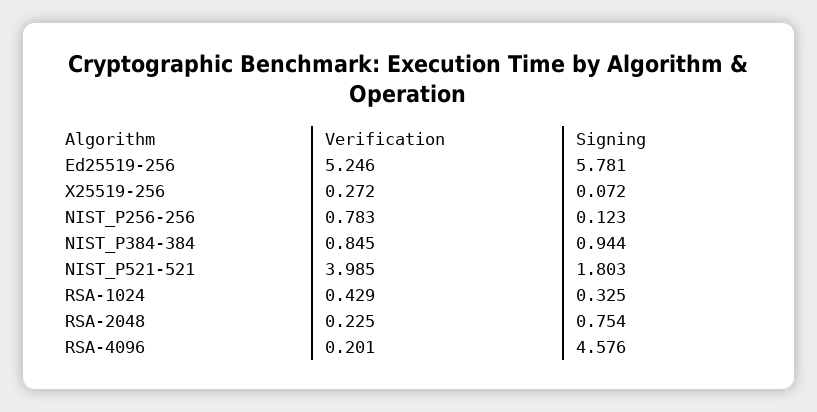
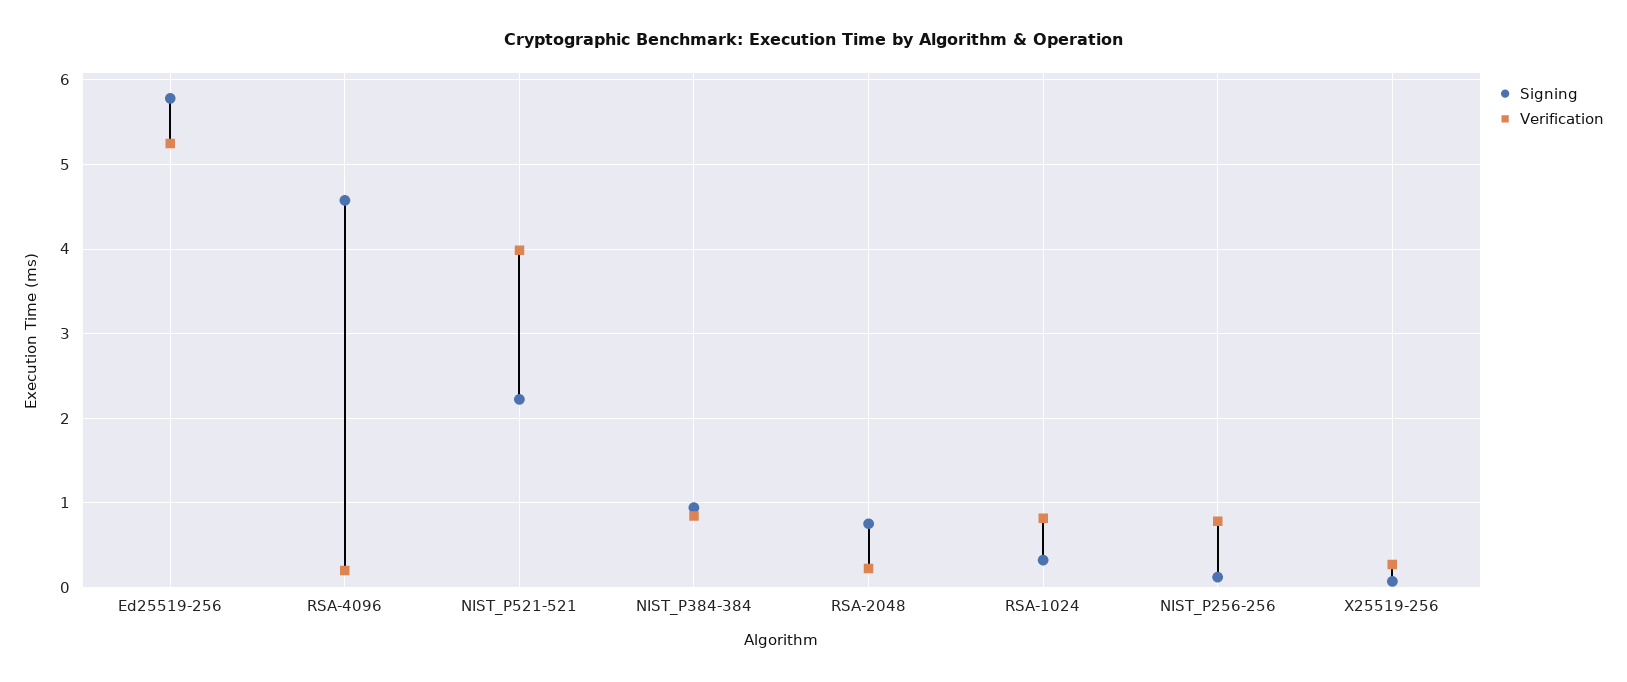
Signing, NIST_P521-521: 1.803 -> 2.2
Verification, RSA-1024: 0.429 -> 0.8

